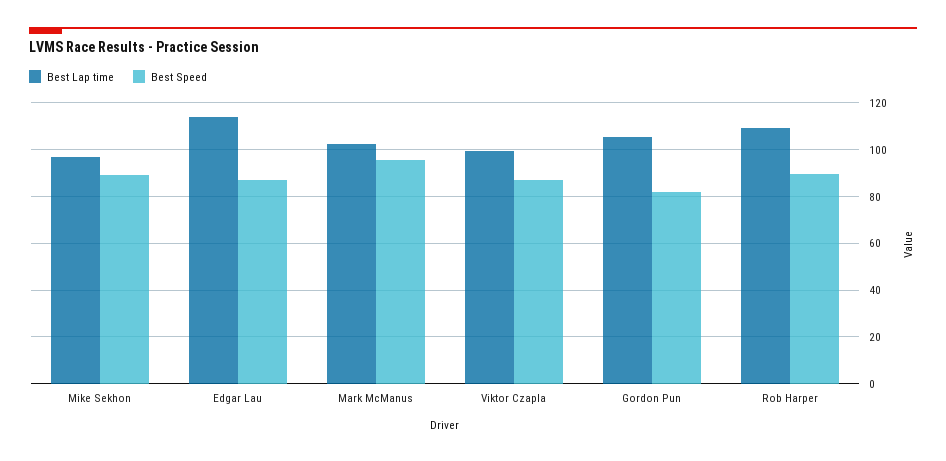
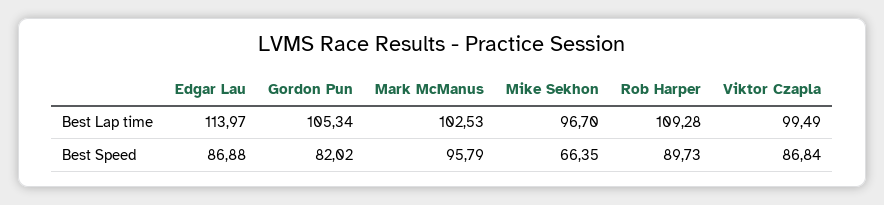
Best Speed, Mike Sekhon: 90 -> 66.35

